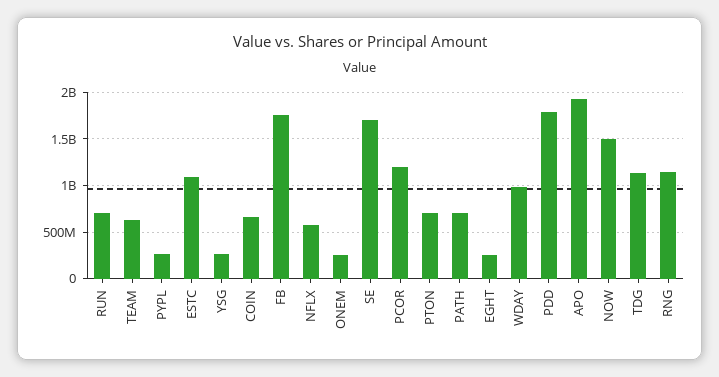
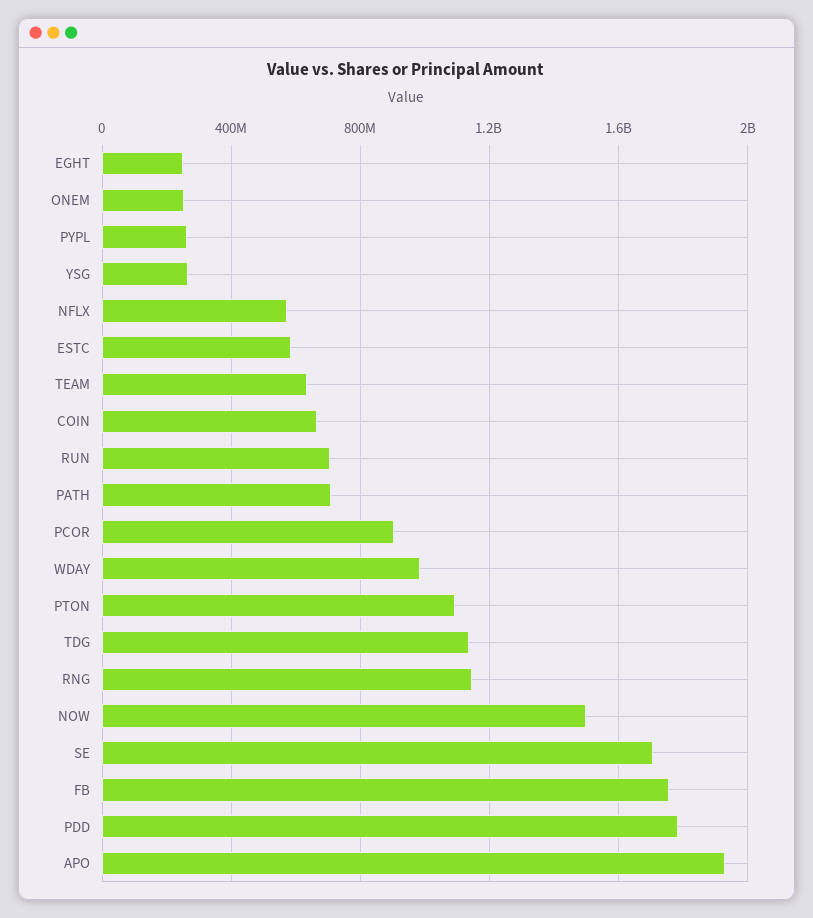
ESTC: 1100000000 -> 600000000
PCOR: 1200000000 -> 900000000
PTON: 700000000 -> 1100000000

